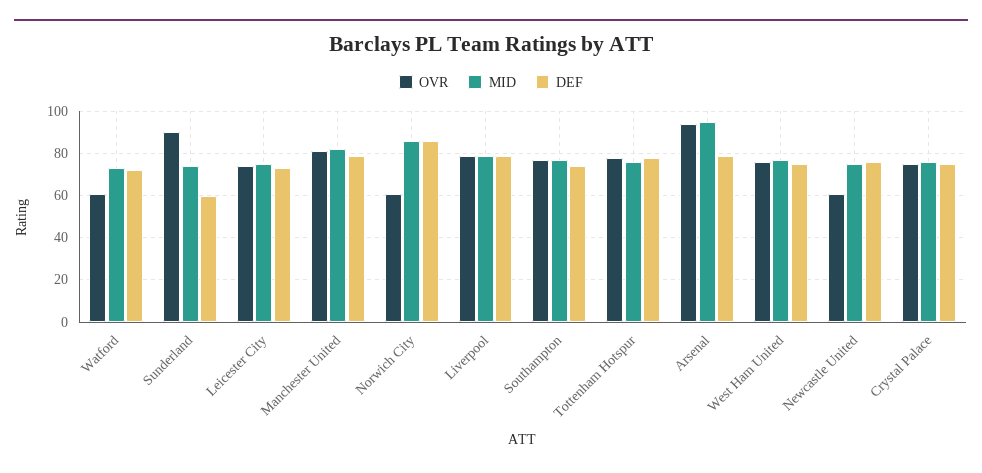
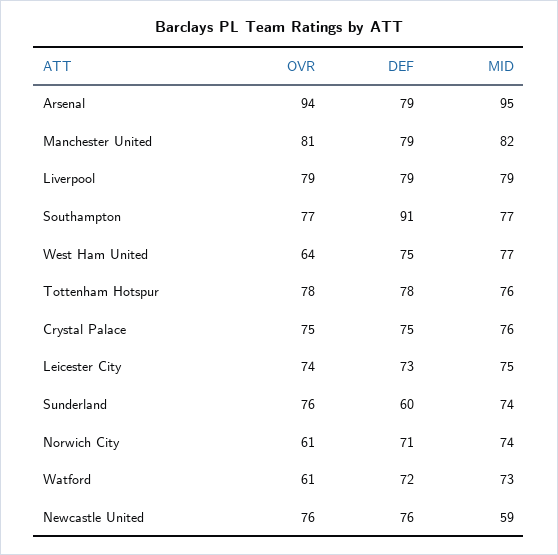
OVR, Sunderland: 90 -> 76
MID, Norwich City: 85 -> 74
DEF, Norwich City: 85 -> 71
DEF, Southampton: 75 -> 91
OVR, West Ham United: 75 -> 64
OVR, Newcastle United: 60 -> 76
MID, Newcastle United: 75 -> 59

